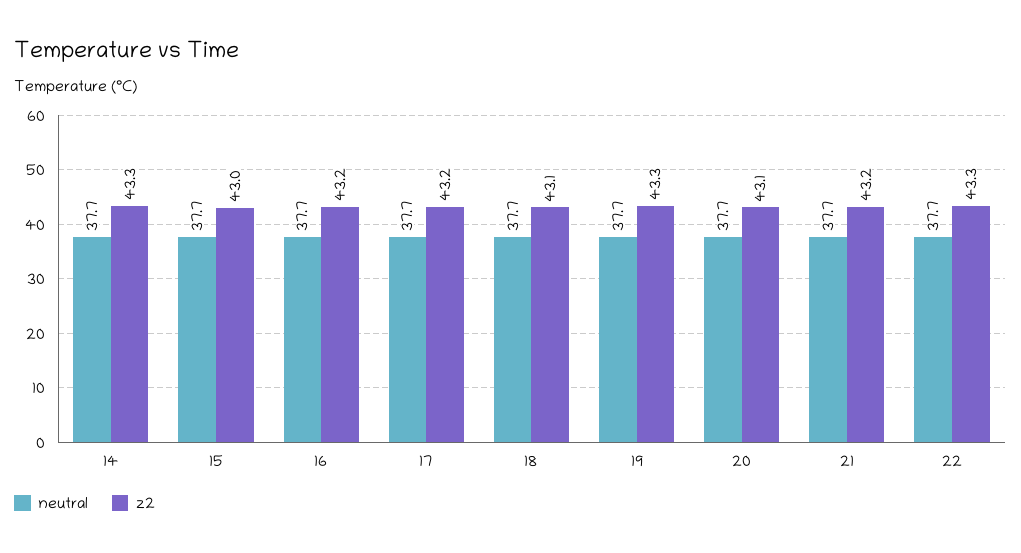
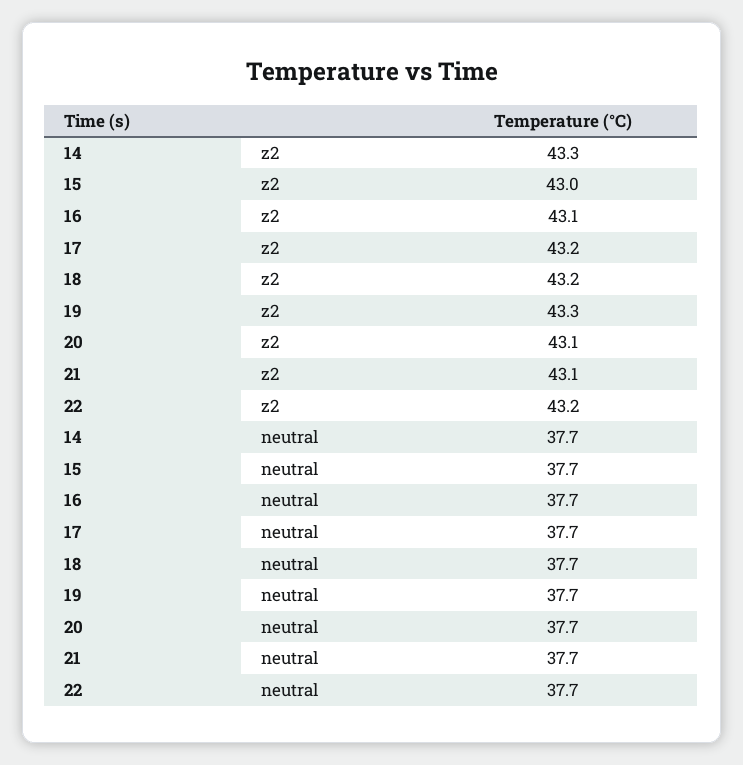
z2, 16: 43.2 -> 43.1
z2, 18: 43.1 -> 43.2
z2, 21: 43.2 -> 43.1
z2, 22: 43.3 -> 43.2

